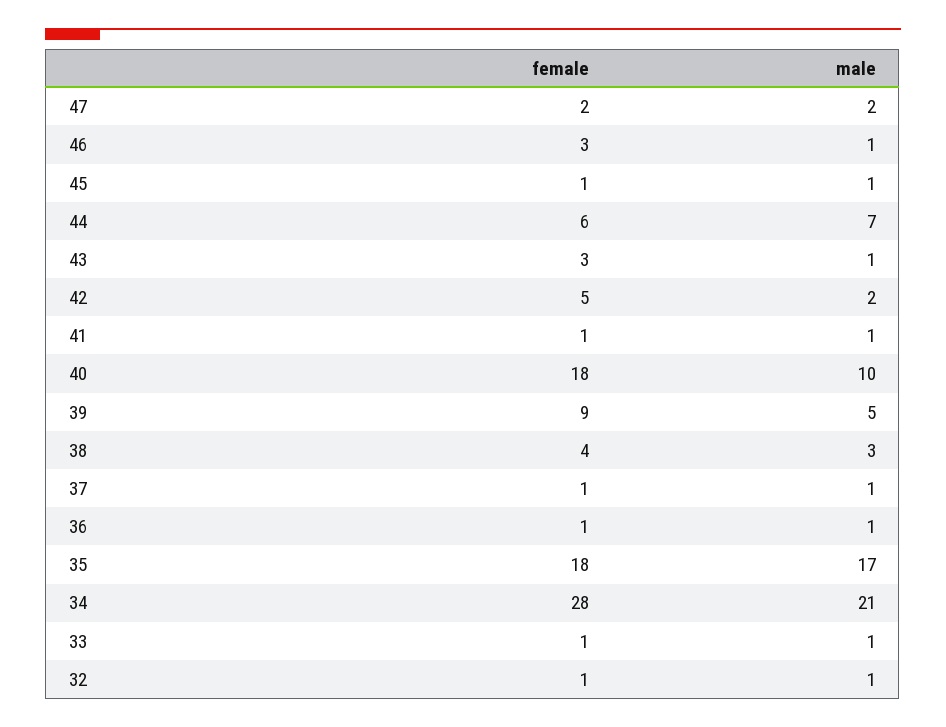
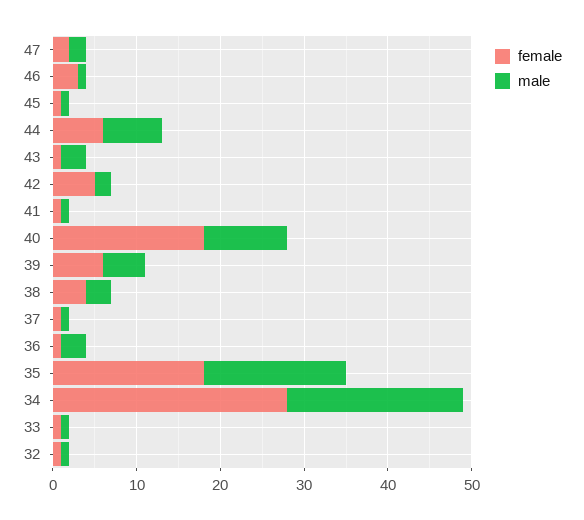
female, 43: 3 -> 1
male, 43: 1 -> 3
female, 39: 9 -> 6
male, 36: 1 -> 3

